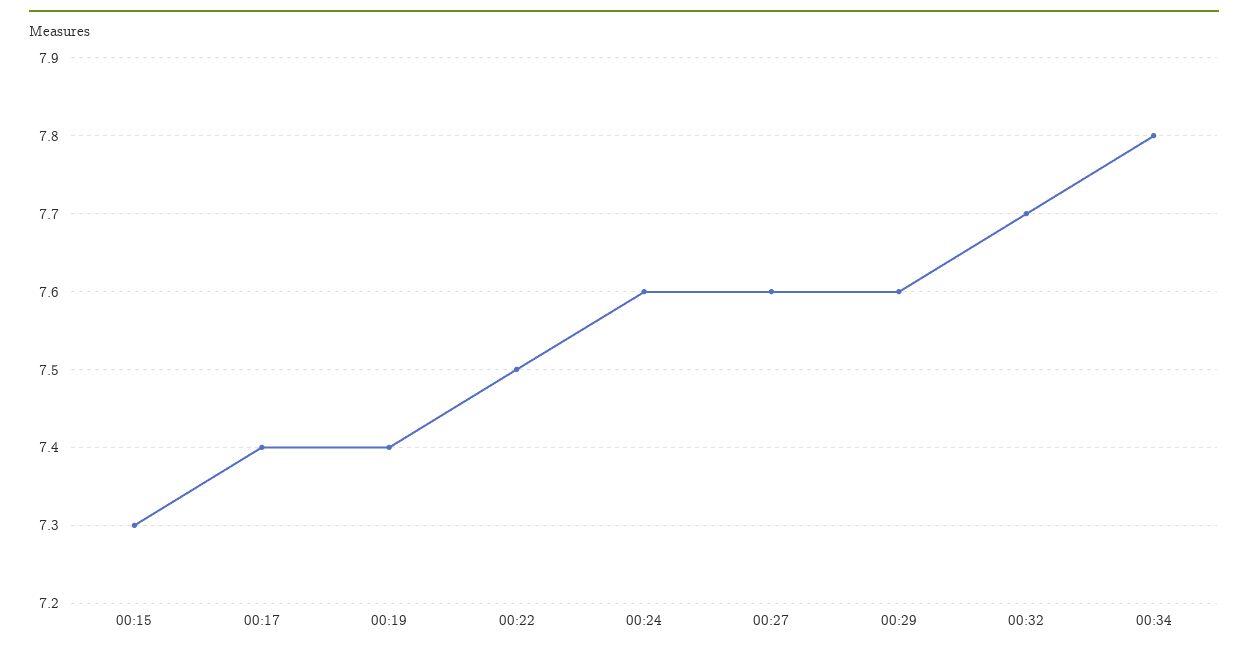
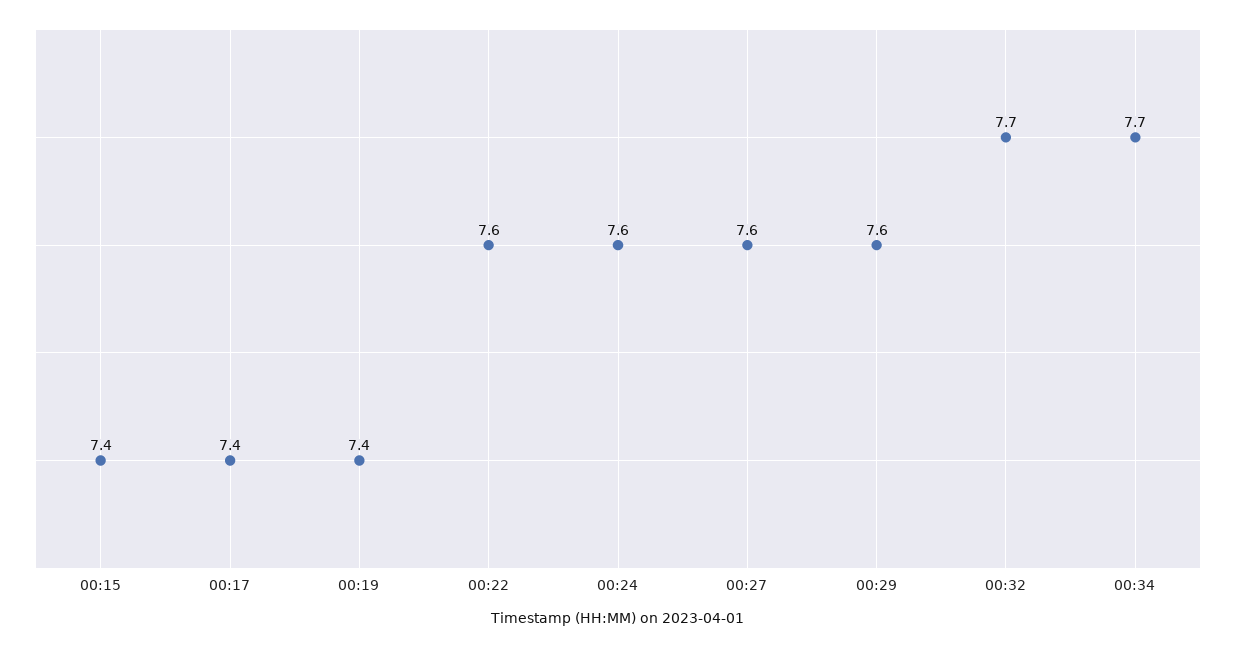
00:15: 7.3 -> 7.4
00:22: 7.5 -> 7.6
00:34: 7.8 -> 7.7

